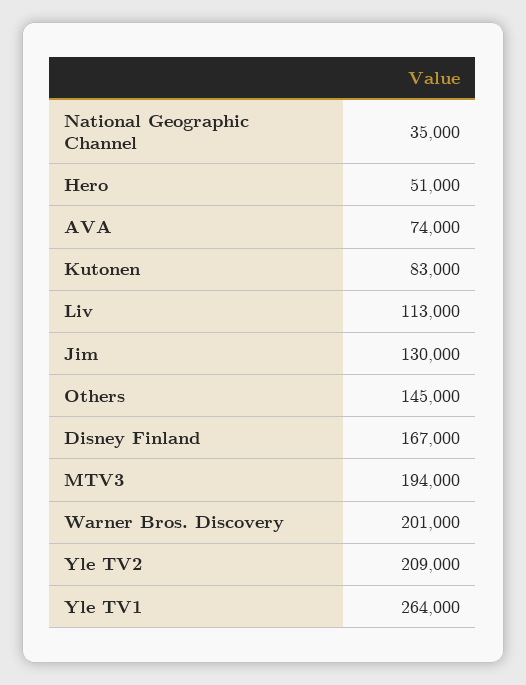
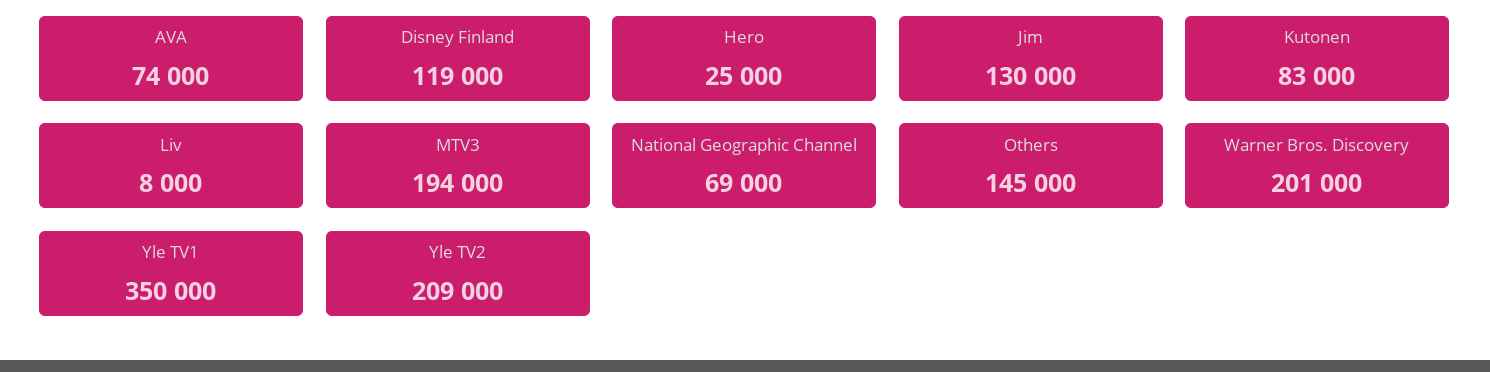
National Geographic Channel: 35000 -> 69000
Hero: 51000 -> 25000
Liv: 113000 -> 8000
Disney Finland: 167000 -> 119000
Yle TV1: 264000 -> 350000

